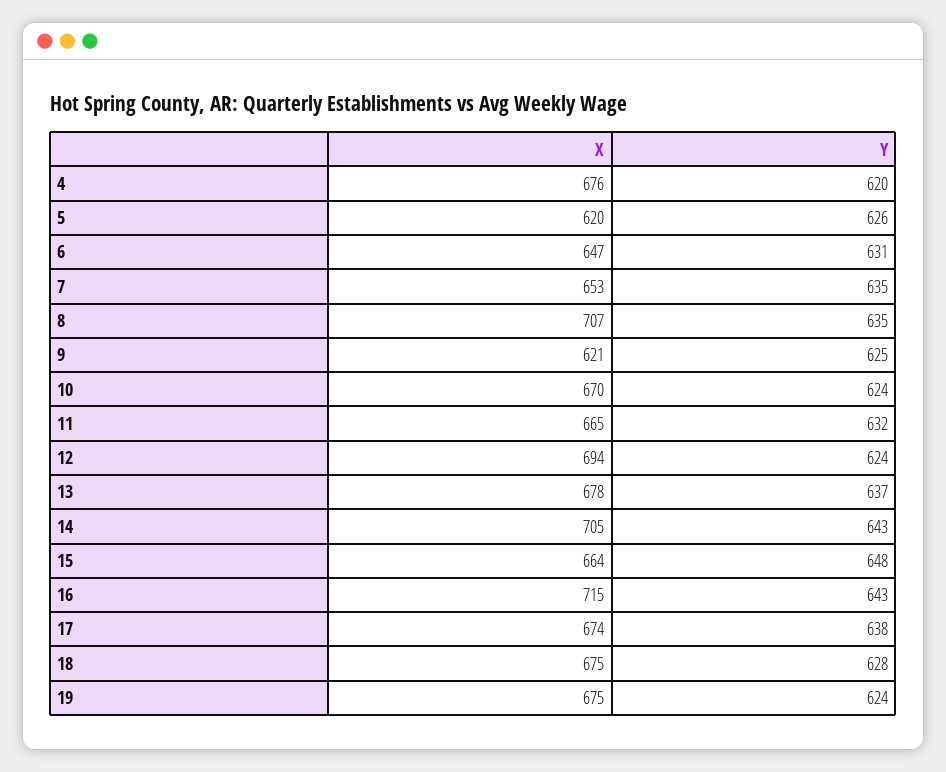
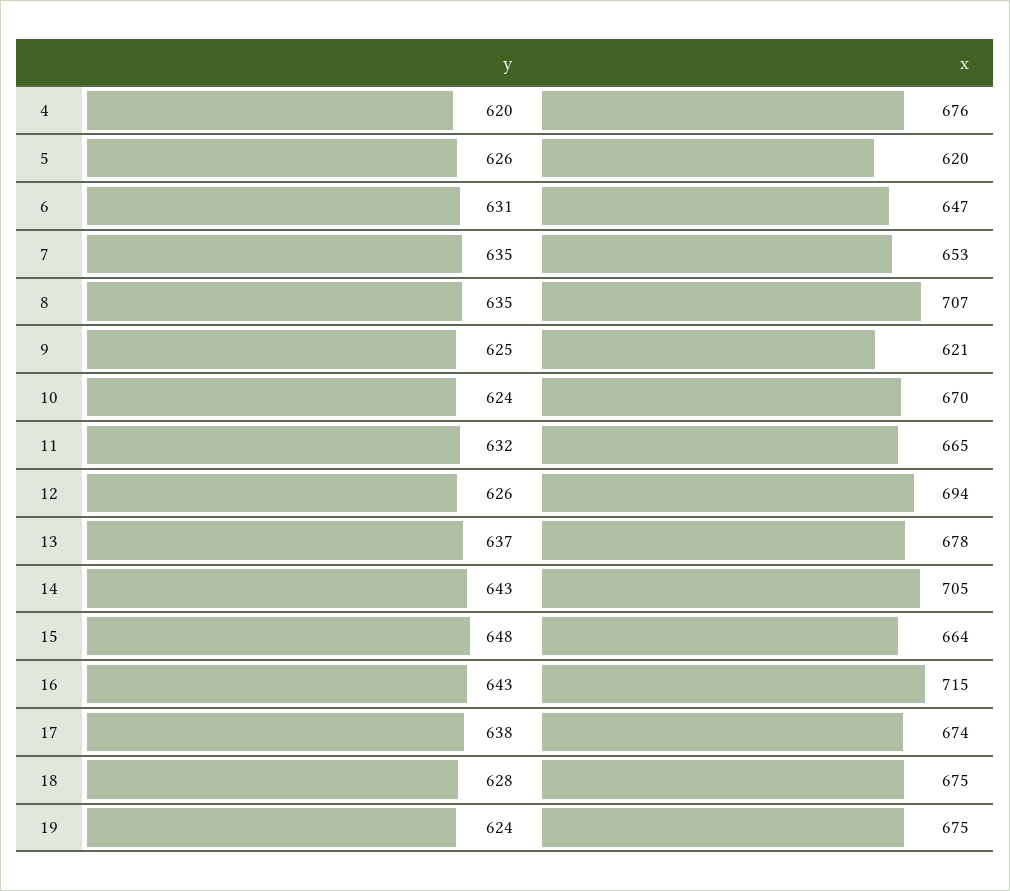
Y, 12: 624 -> 626

